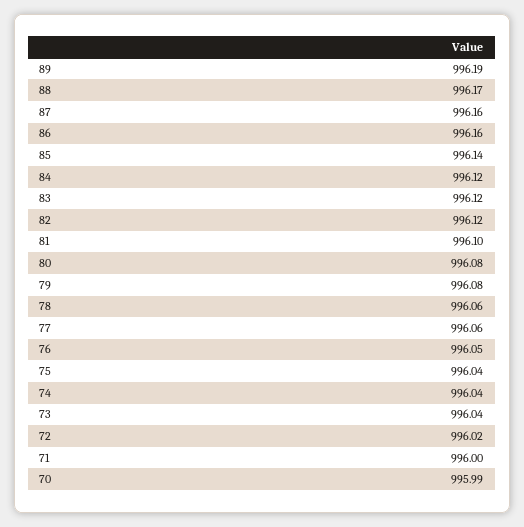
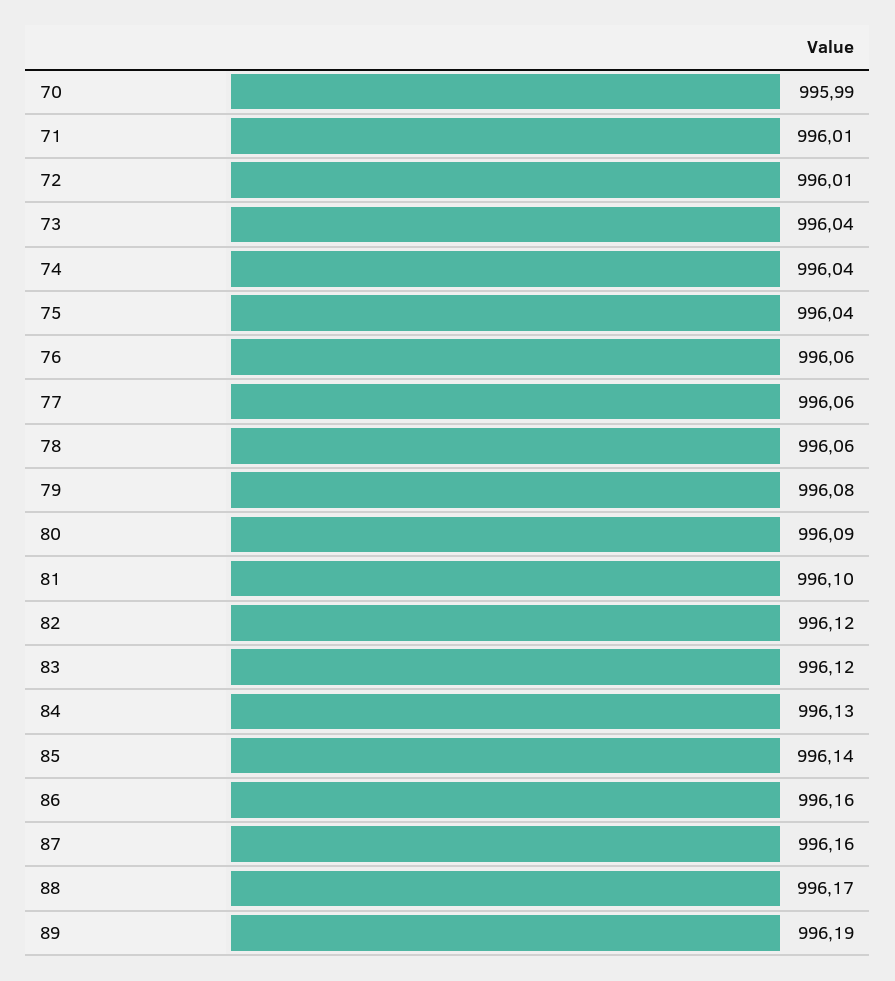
84: 996.12 -> 996.13
80: 996.08 -> 996.09
76: 996.05 -> 996.06
72: 996.02 -> 996.01
71: 996 -> 996.01

